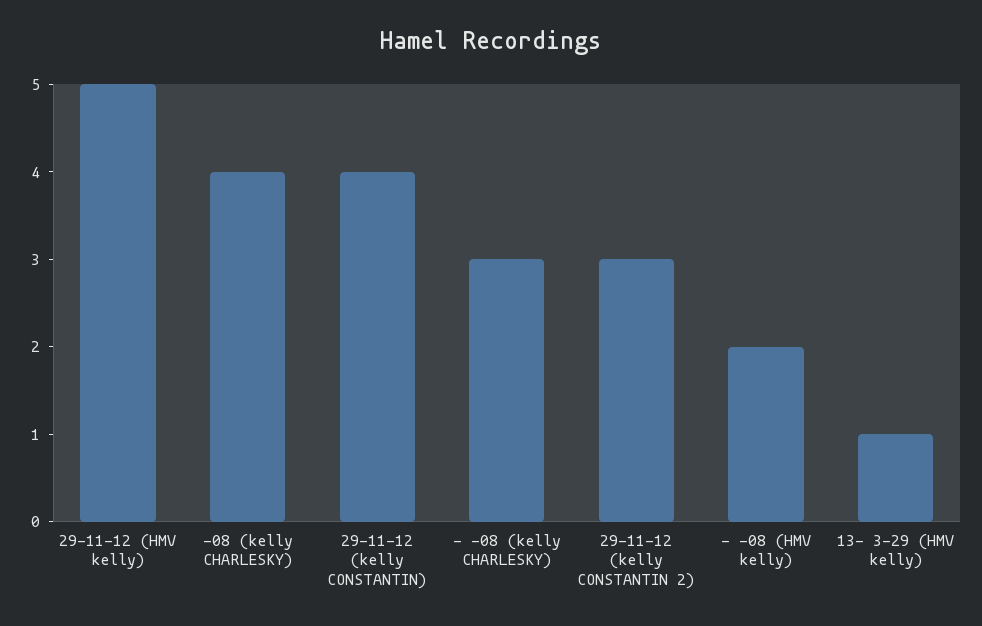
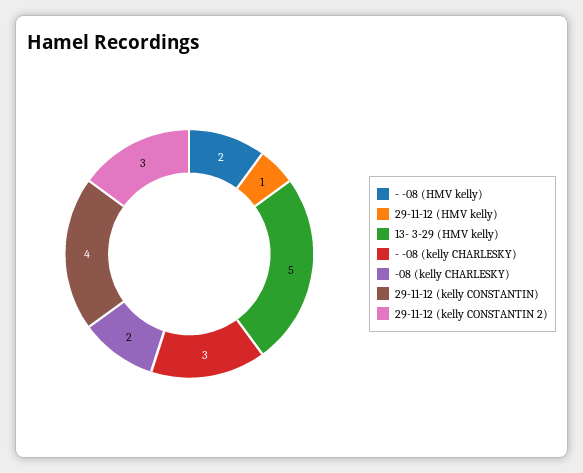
29-11-12 (HMV kelly): 5 -> 1
-08 (kelly CHARLESKY): 4 -> 2
13- 3-29 (HMV kelly): 1 -> 5

